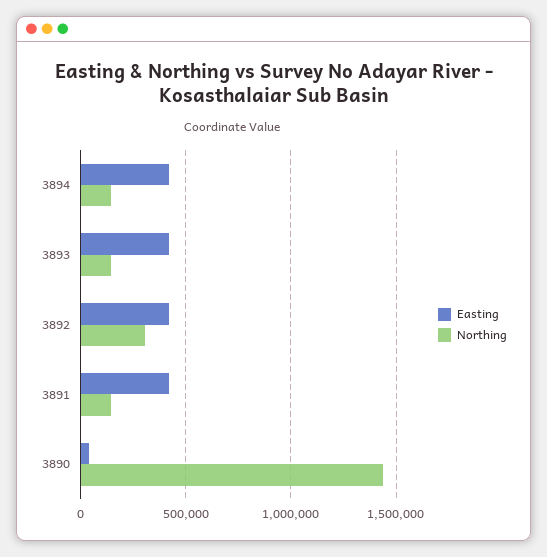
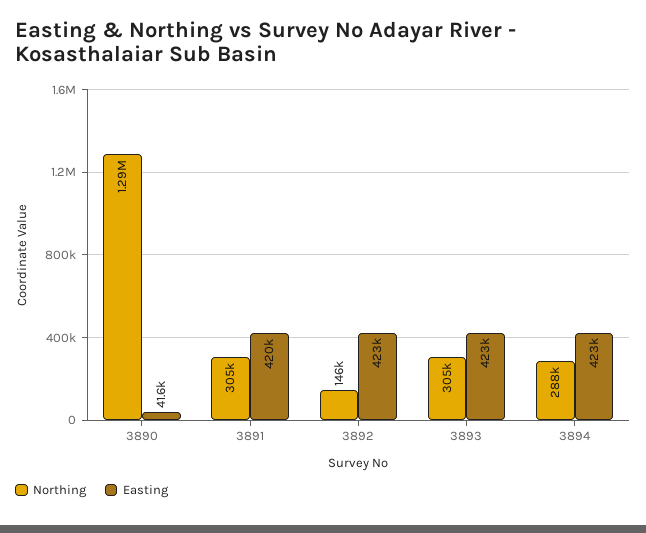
Northing, 3894: 150000 -> 288000
Northing, 3893: 150000 -> 305000
Northing, 3892: 300000 -> 146000
Northing, 3891: 150000 -> 305000
Northing, 3890: 1450000 -> 1290000

